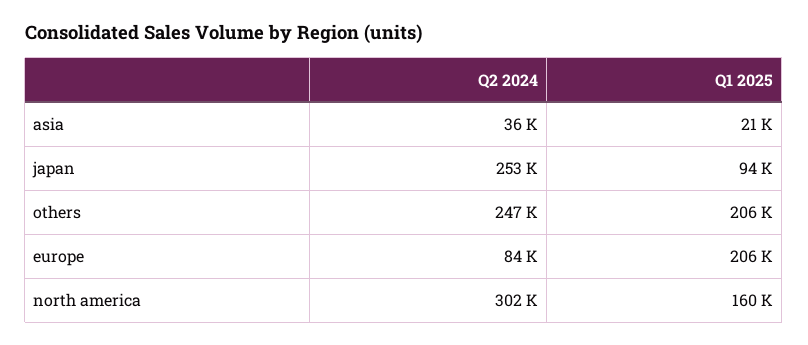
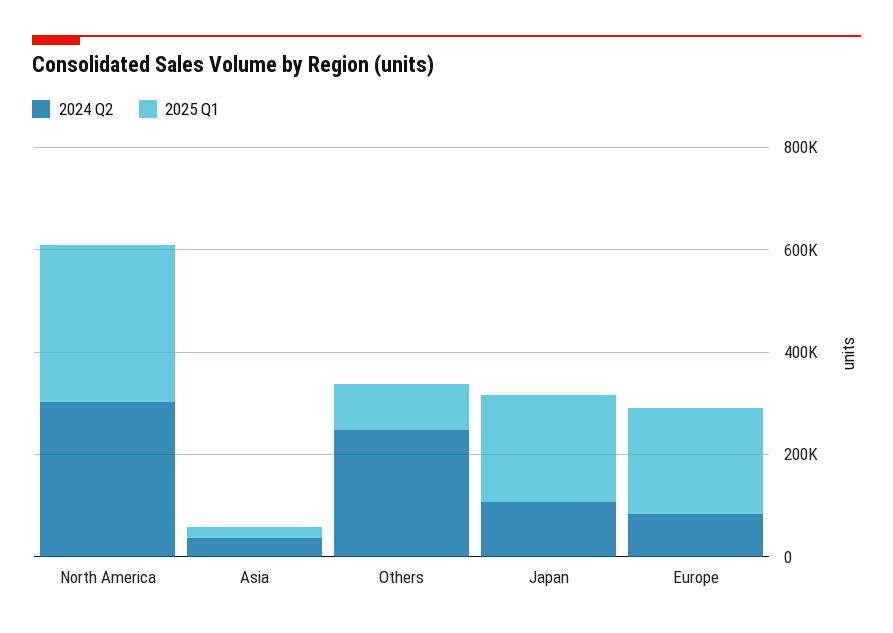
Q2 2024, japan: 253000 -> 100000
Q1 2025, japan: 94000 -> 200000
Q1 2025, others: 206000 -> 100000
Q1 2025, north america: 160000 -> 300000

